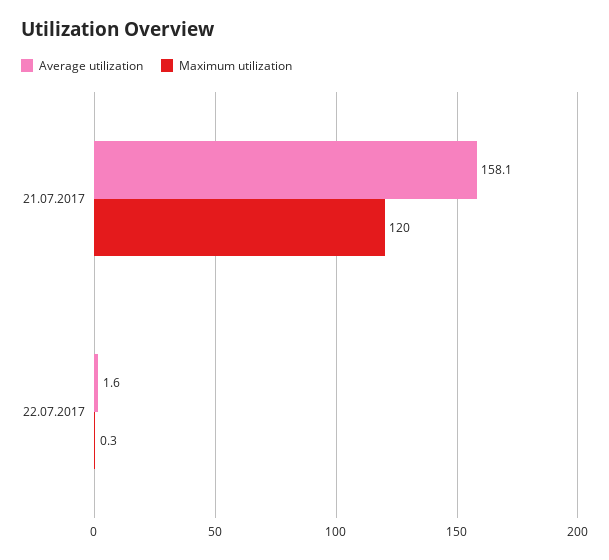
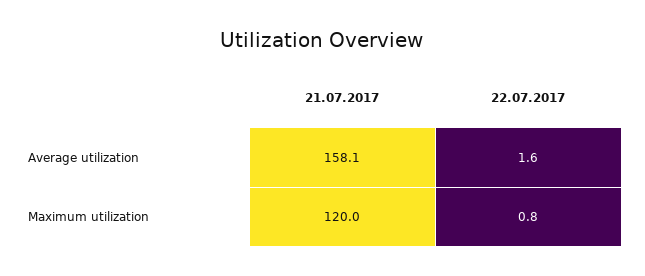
Maximum utilization, 22.07.2017: 0.3 -> 0.8

